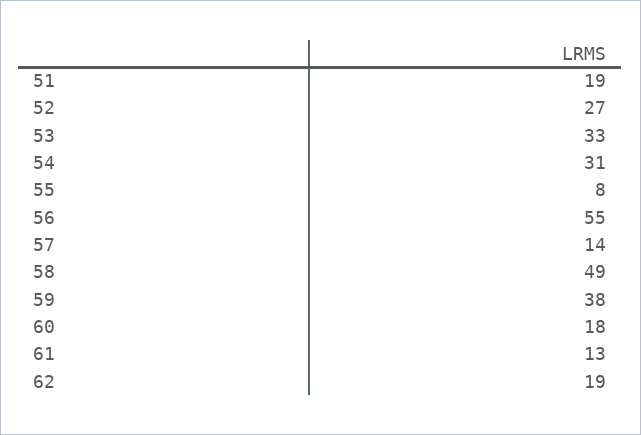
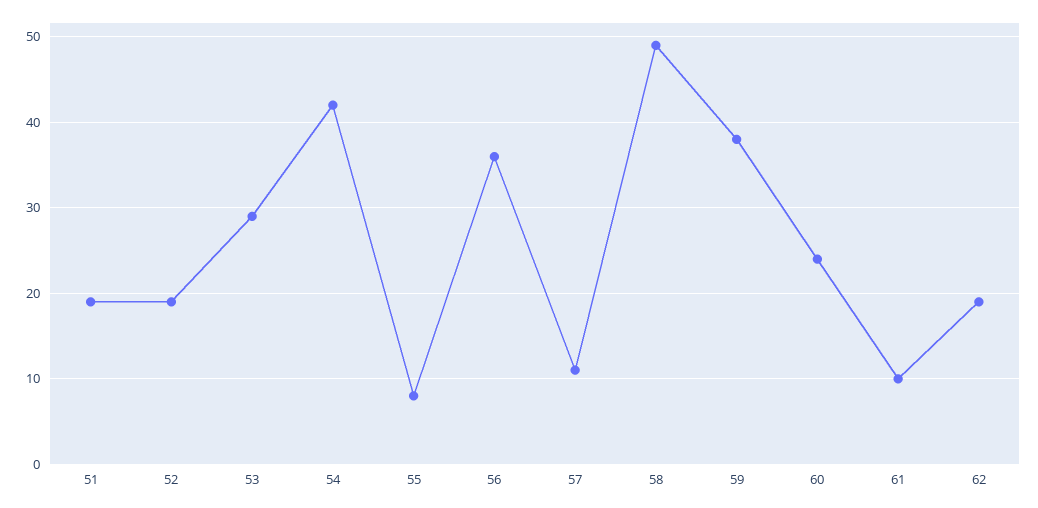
52: 27 -> 19
53: 33 -> 29
54: 31 -> 42
56: 55 -> 36
57: 14 -> 11
60: 18 -> 24
61: 13 -> 10

